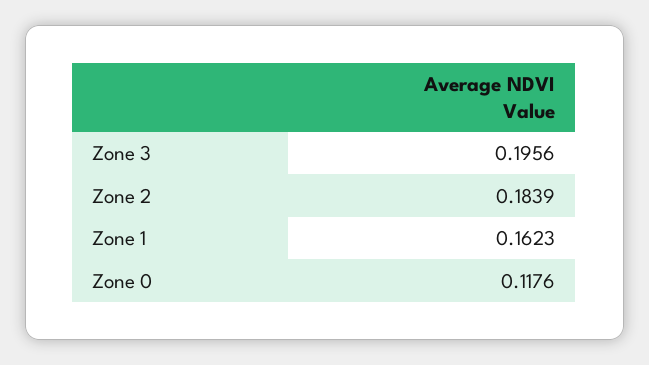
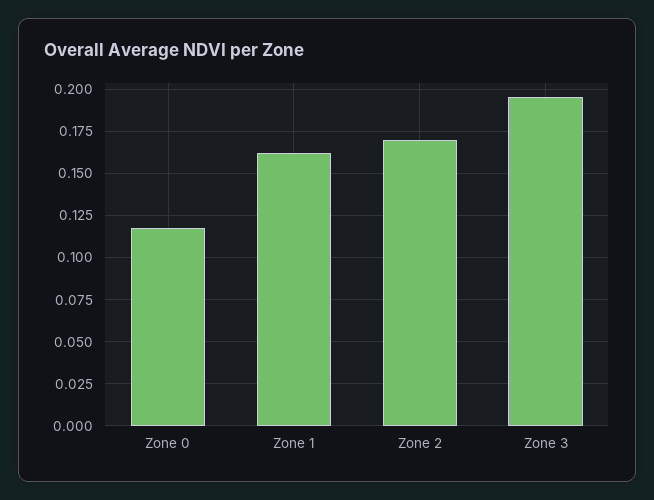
Zone 2: 0.1839 -> 0.17

